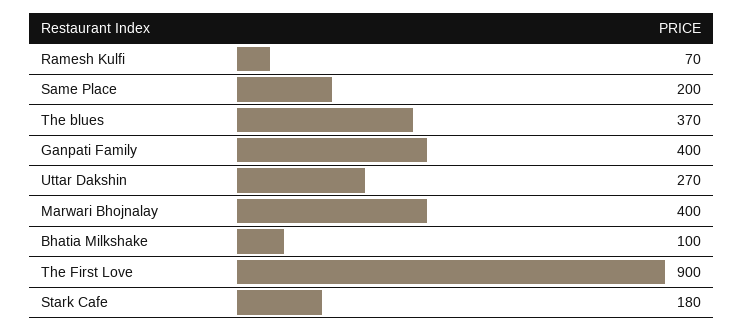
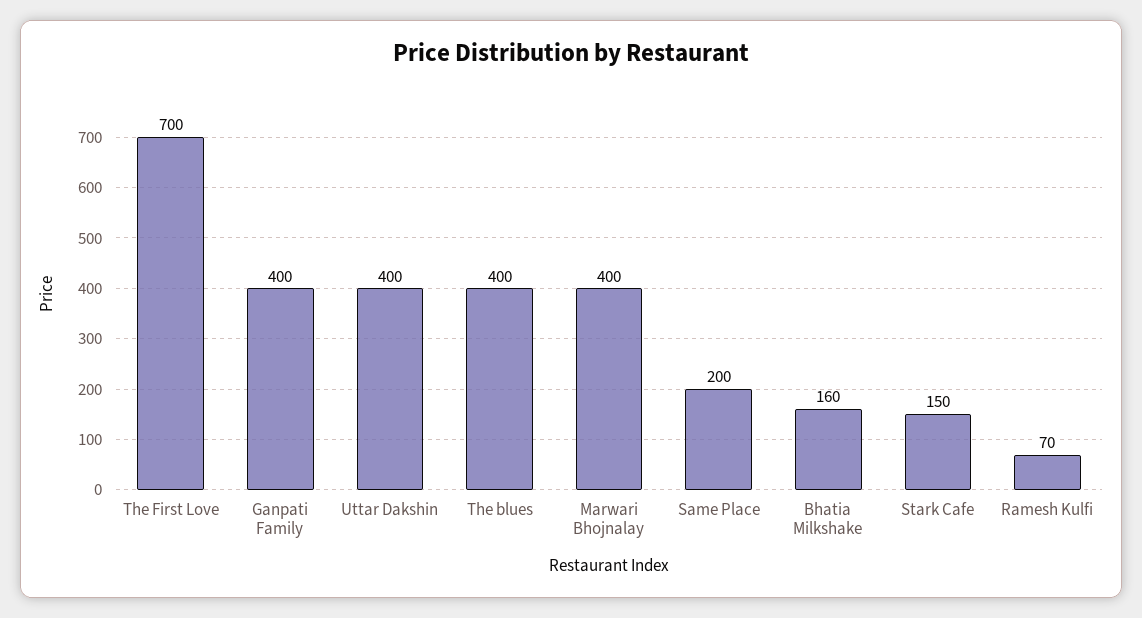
The blues: 370 -> 400
Uttar Dakshin: 270 -> 400
Bhatia Milkshake: 100 -> 160
The First Love: 900 -> 700
Stark Cafe: 180 -> 150

